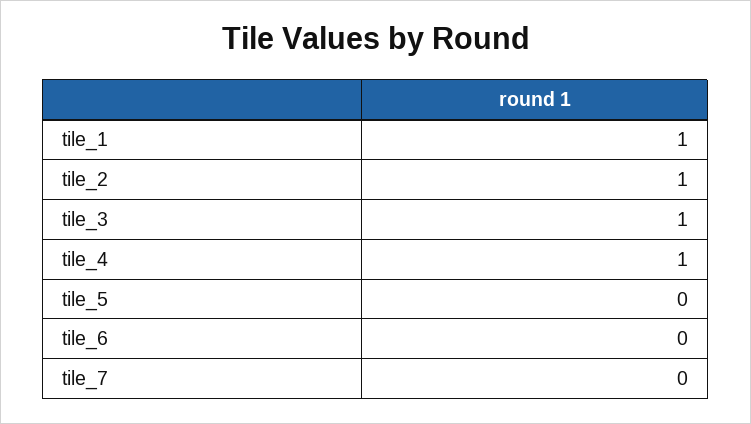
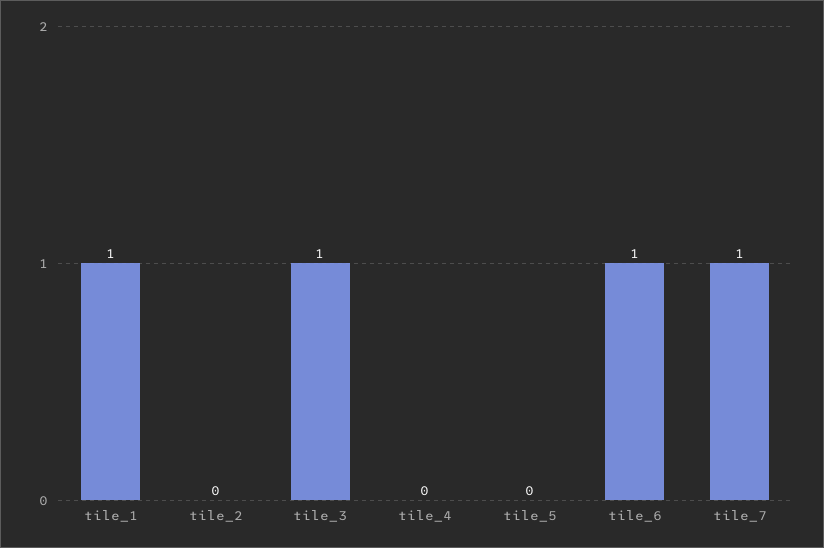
tile_2: 1 -> 0
tile_4: 1 -> 0
tile_6: 0 -> 1
tile_7: 0 -> 1

